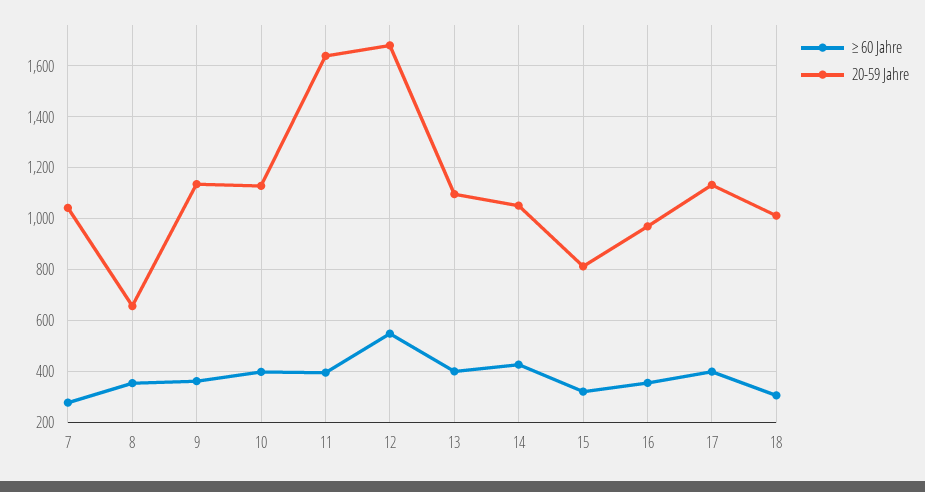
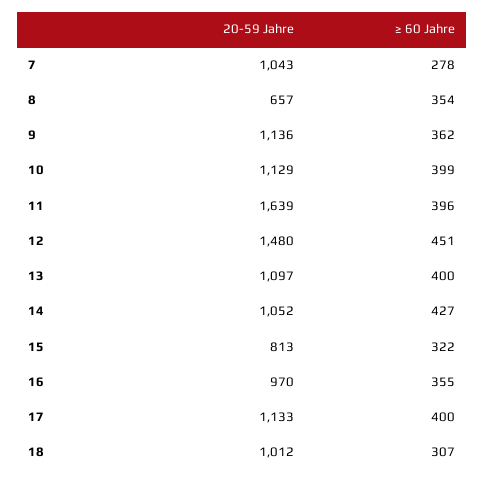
≥ 60 Jahre, 12: 550 -> 451
20-59 Jahre, 12: 1675 -> 1480

